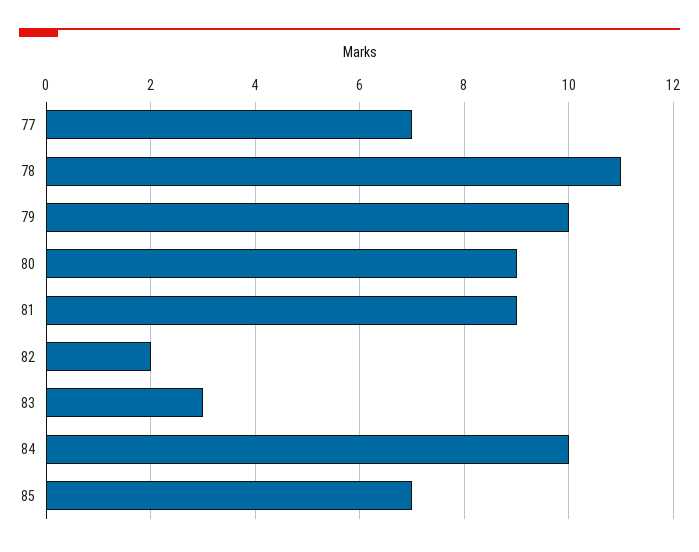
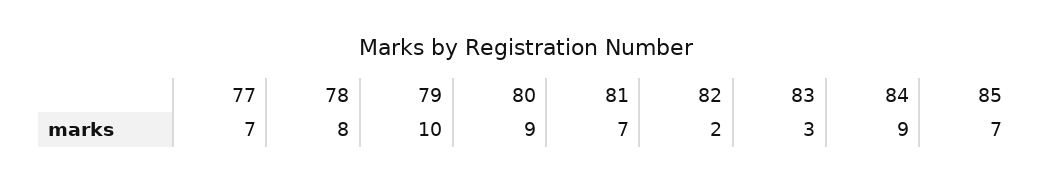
78: 11 -> 8
81: 9 -> 7
84: 10 -> 9

